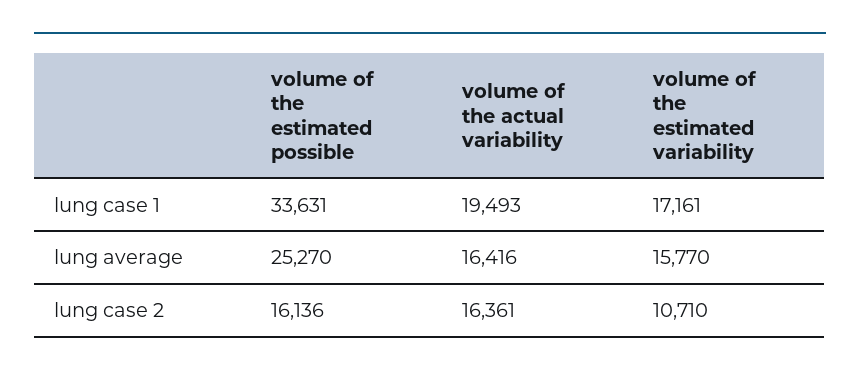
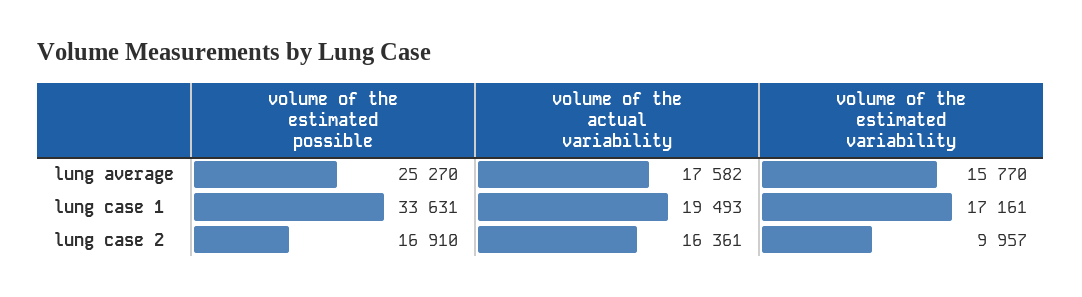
volume of the actual variability, lung average: 16416 -> 17582
volume of the estimated possible, lung case 2: 16136 -> 16910
volume of the estimated variability, lung case 2: 10710 -> 9957

